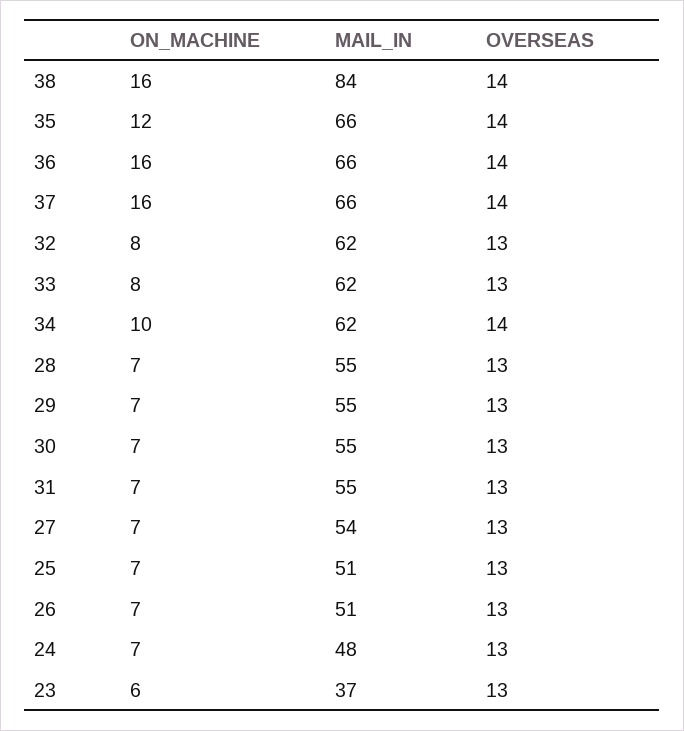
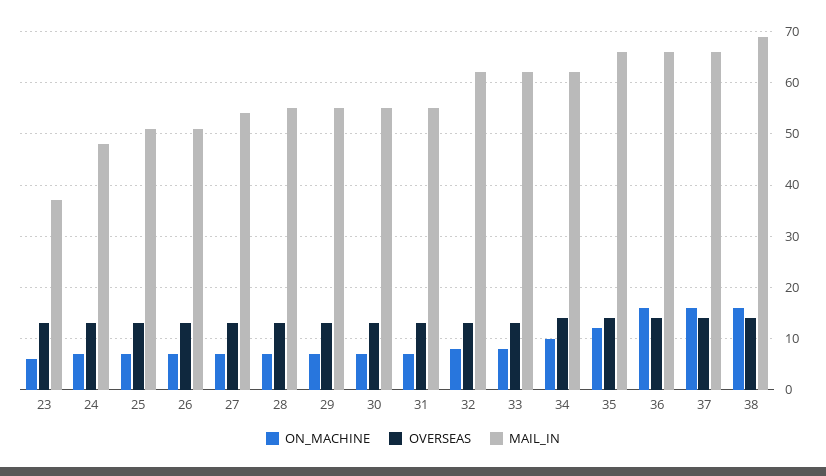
MAIL_IN, 38: 84 -> 70

